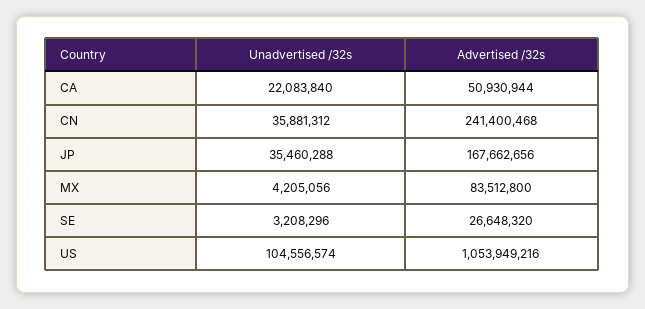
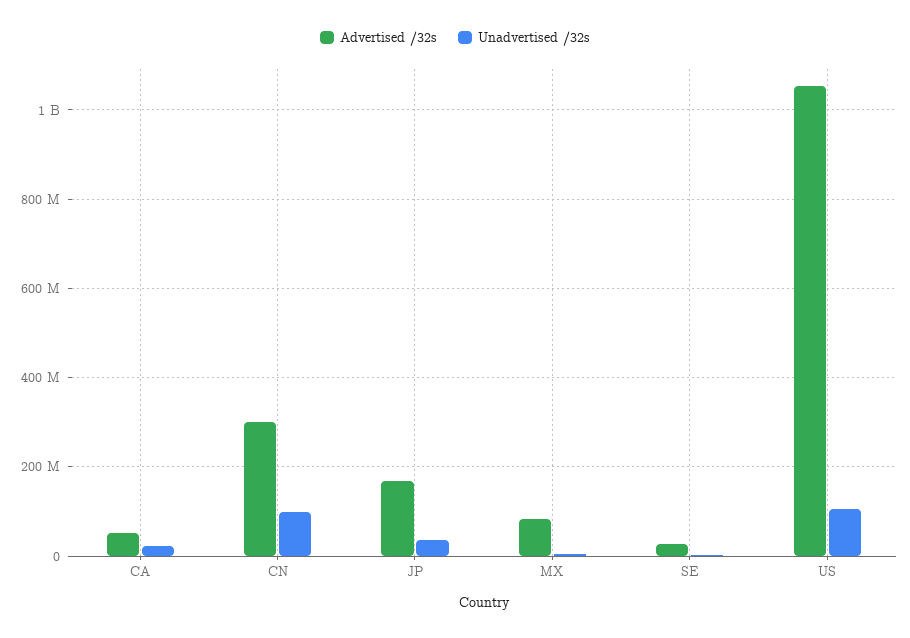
Unadvertised /32s, CN: 35881312 -> 100000000
Advertised /32s, CN: 241400468 -> 300000000

